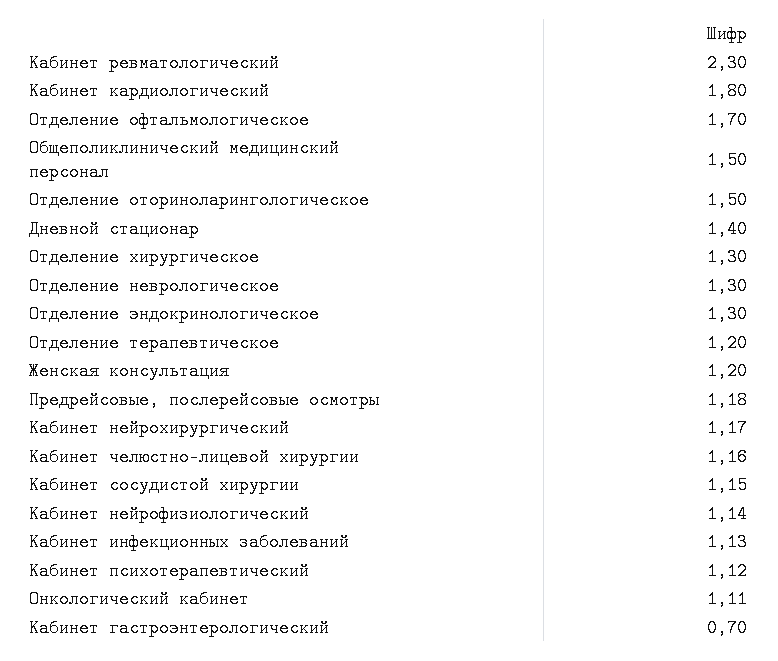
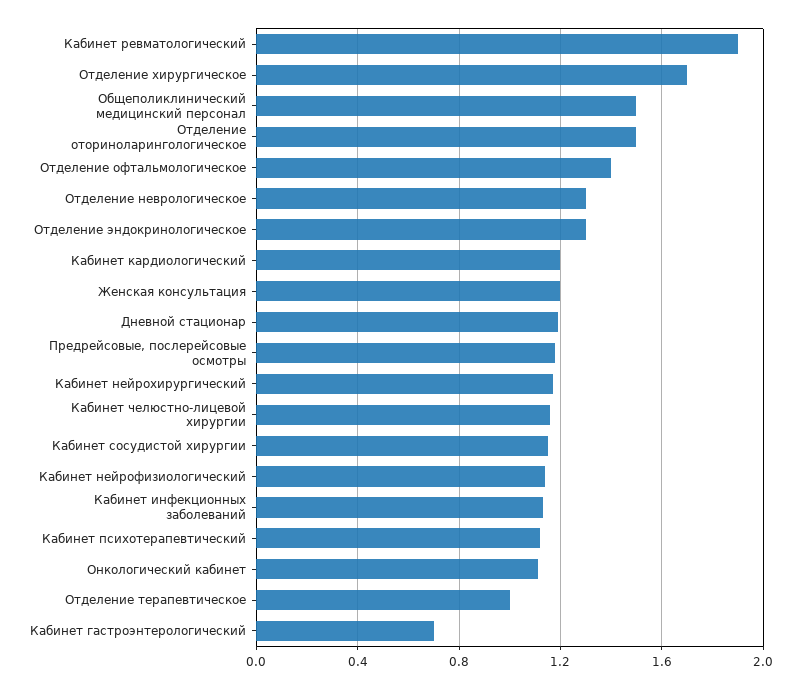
Кабинет ревматологический: 2.3 -> 1.9
Кабинет кардиологический: 1.8 -> 1.2
Отделение офтальмологическое: 1.7 -> 1.4
Дневной стационар: 1.4 -> 1.2
Отделение хирургическое: 1.3 -> 1.7
Отделение терапевтическое: 1.2 -> 1

